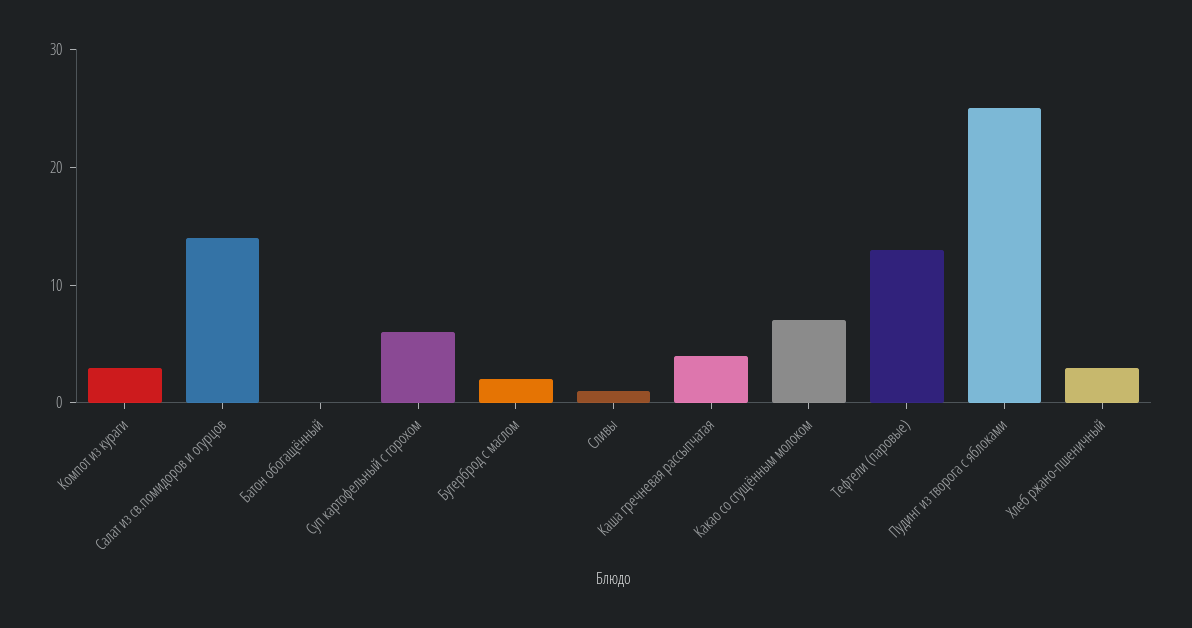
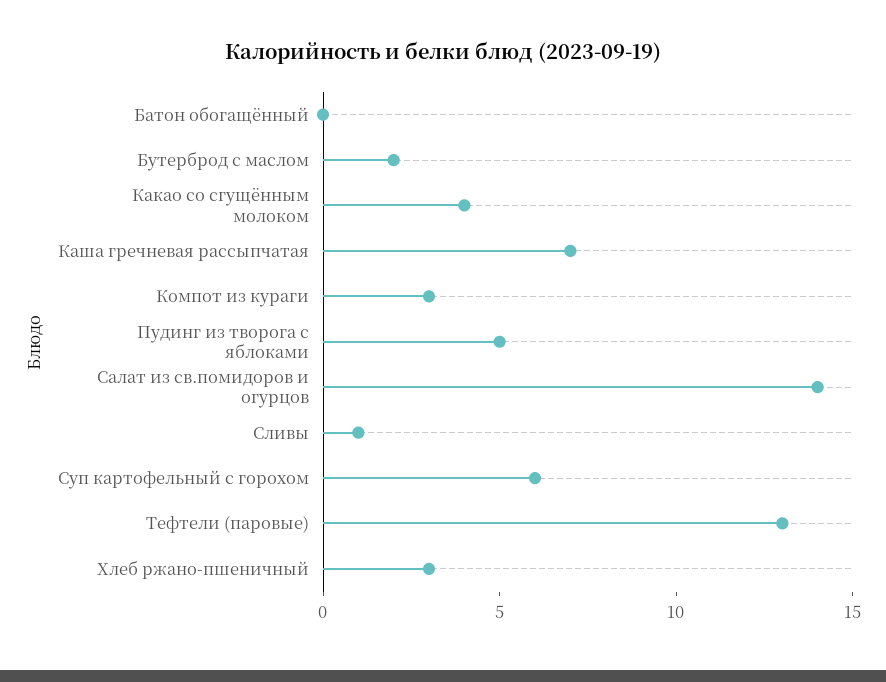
Каша гречневая рассыпчатая: 4 -> 7
Какао со сгущённым молоком: 7 -> 4
Пудинг из творога с яблоками: 25 -> 5

